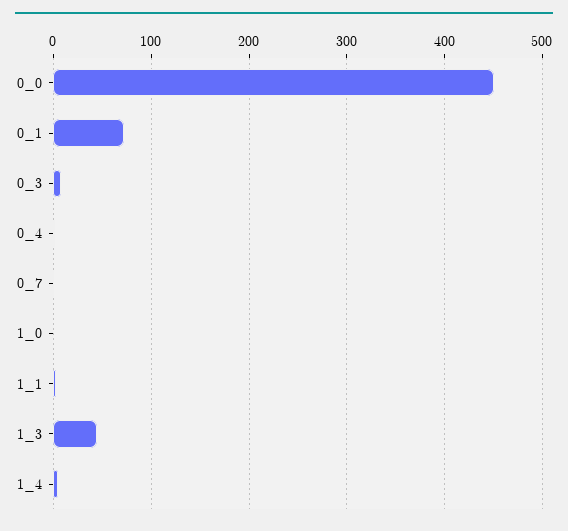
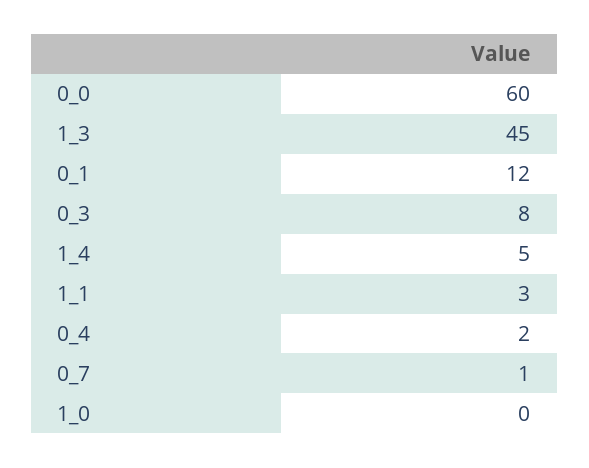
0_0: 450 -> 60
0_1: 70 -> 12

